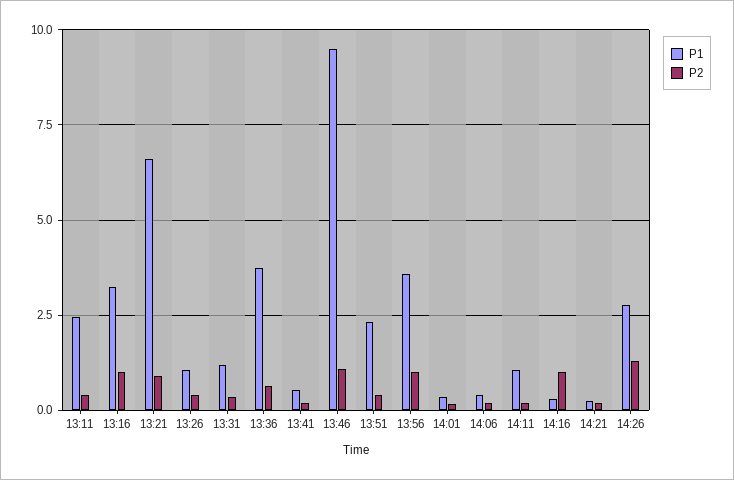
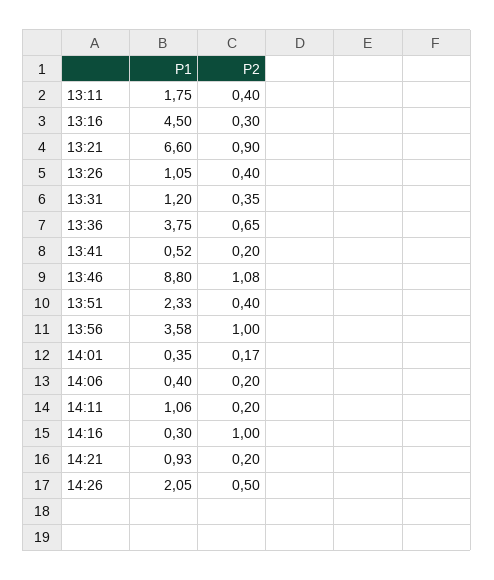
P1, 13:11: 2.5 -> 1.75
P1, 13:16: 3.25 -> 4.5
P2, 13:16: 1 -> 0.3
P1, 13:46: 9.5 -> 8.8
P1, 14:21: 0.25 -> 0.93
P1, 14:26: 2.75 -> 2.05
P2, 14:26: 1.25 -> 0.5

